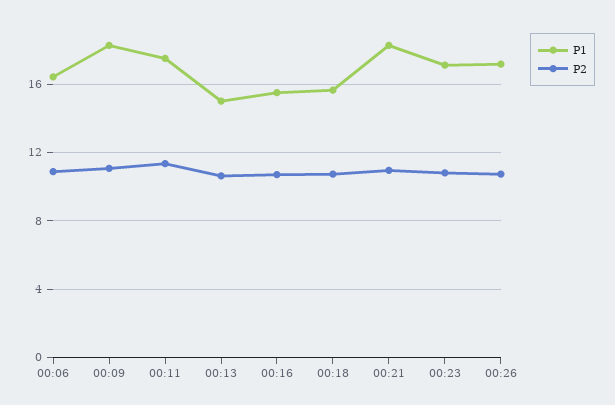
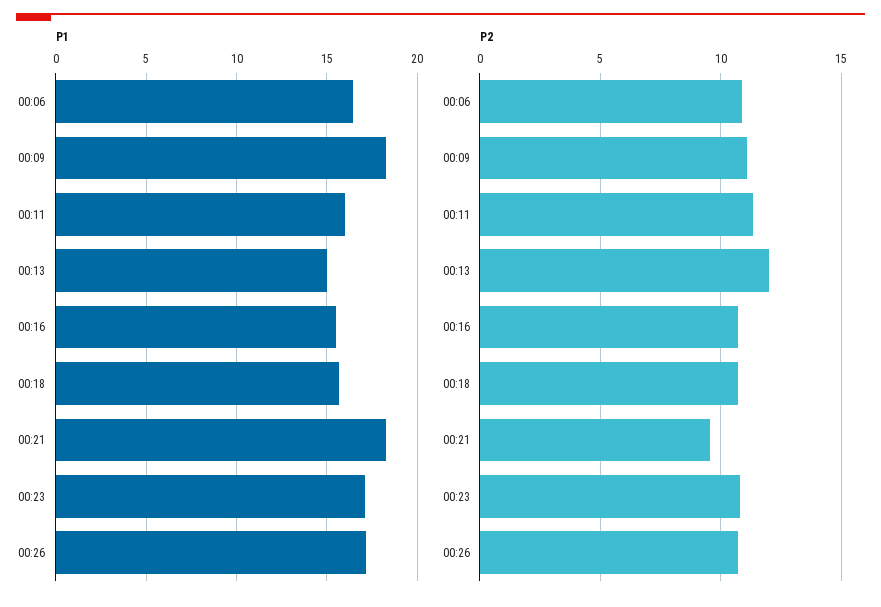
P1, 00:11: 17.5 -> 16
P2, 00:13: 10.5 -> 12
P2, 00:21: 11 -> 9.5

